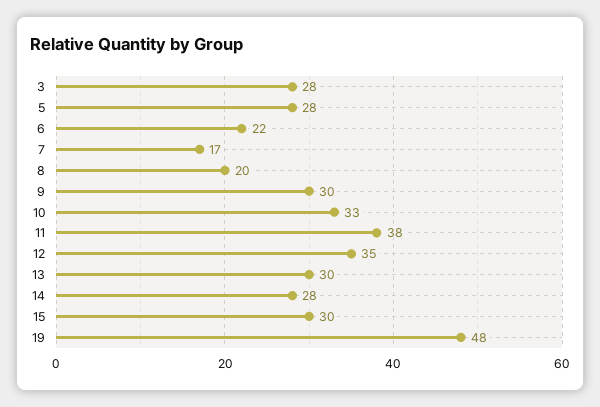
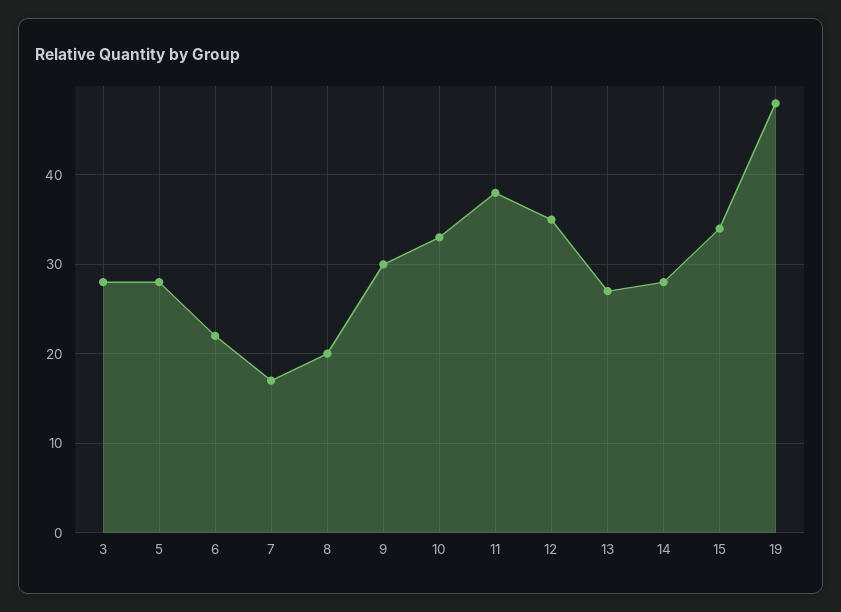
13: 30 -> 27
15: 30 -> 34

